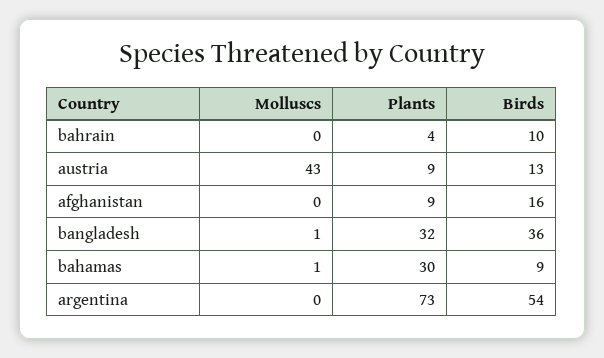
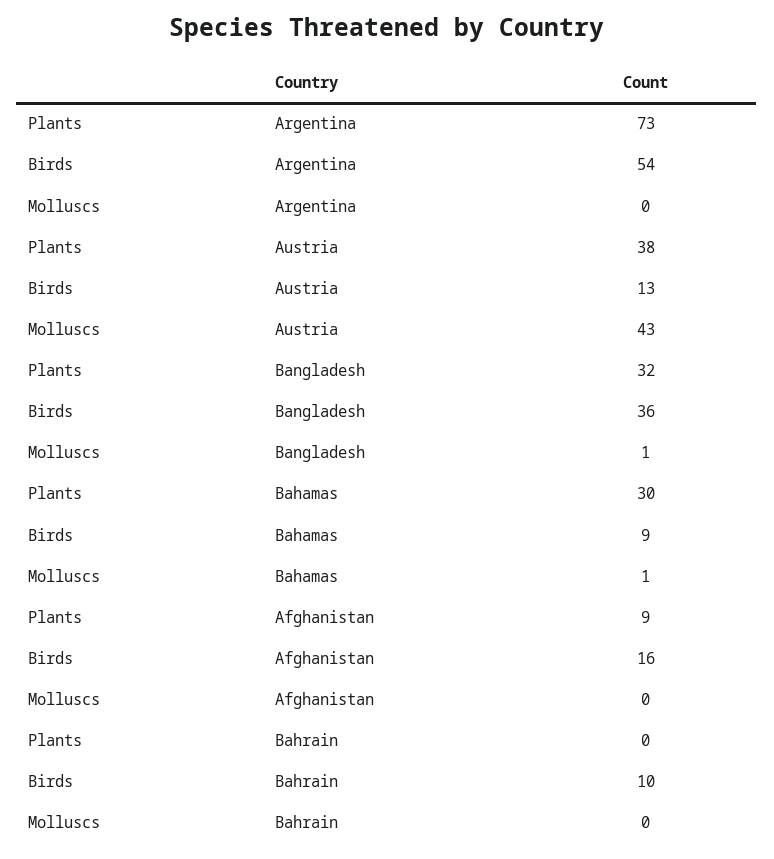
Plants, bahrain: 4 -> 0
Plants, austria: 9 -> 38

